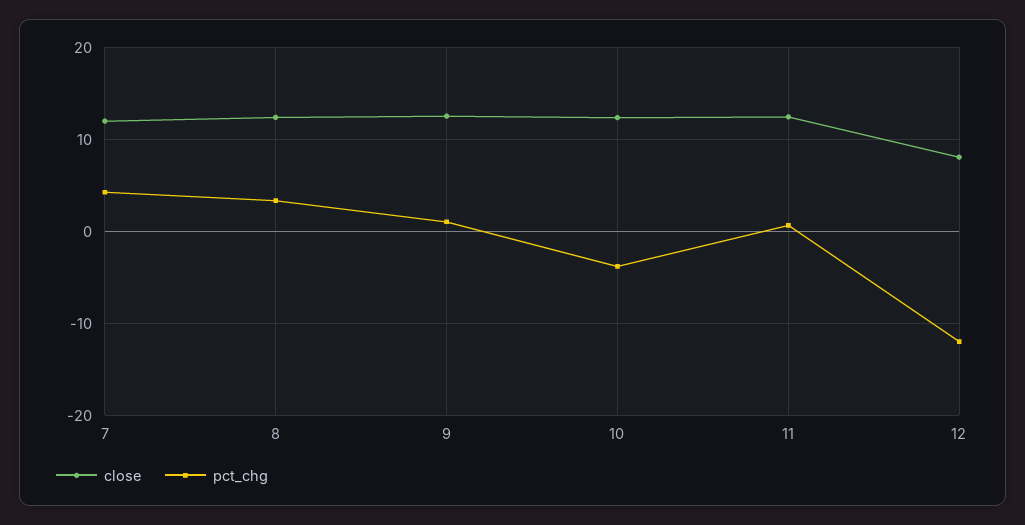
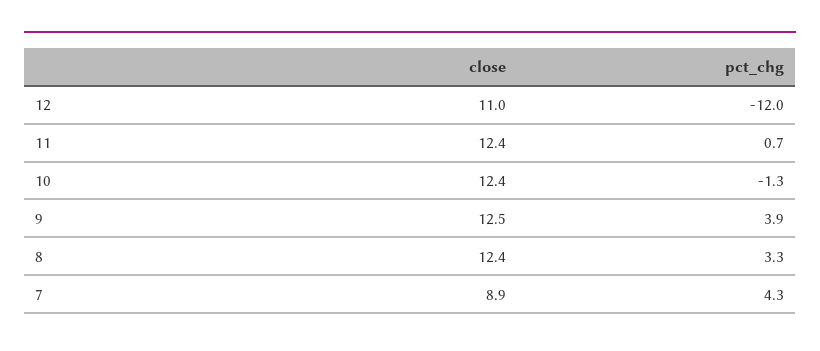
close, 7: 12 -> 8.9
pct_chg, 9: 1 -> 3.9
pct_chg, 10: -4 -> -1.3
close, 12: 8 -> 11

